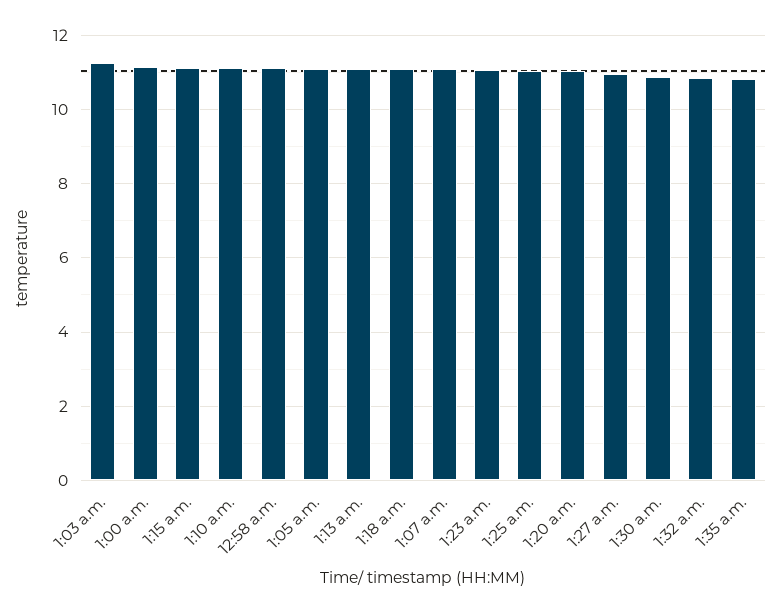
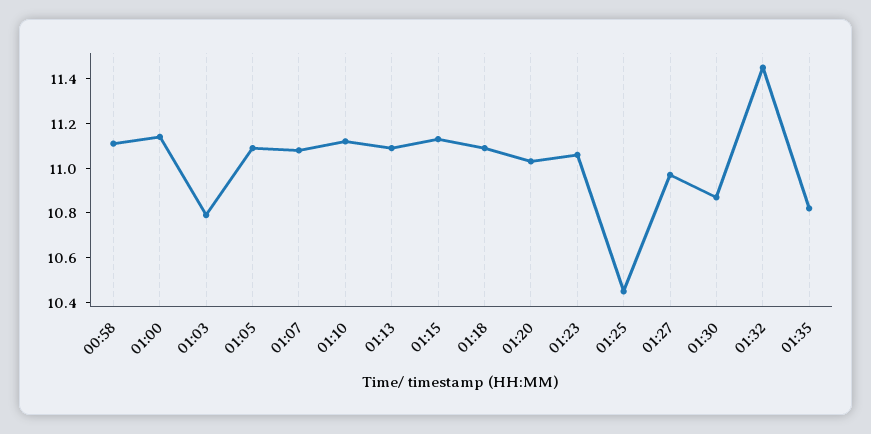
1:03 a.m.: 11.2 -> 10.8
1:25 a.m.: 11 -> 10.45
1:32 a.m.: 10.8 -> 11.45

